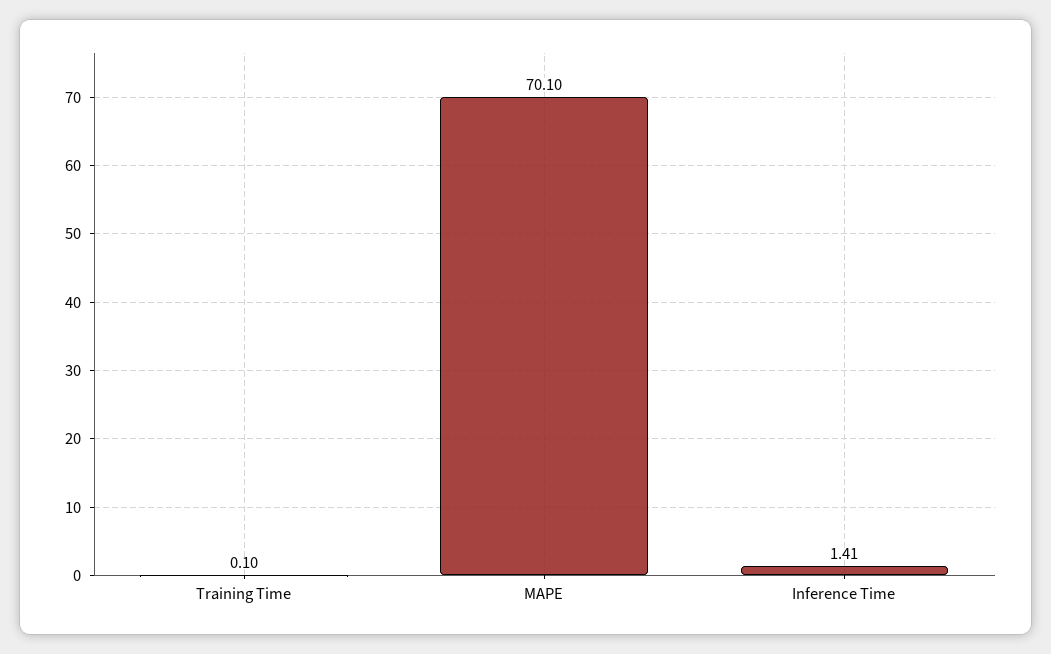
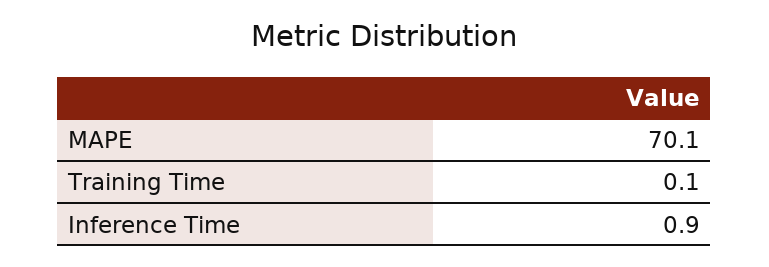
Inference Time: 1.41 -> 0.9

